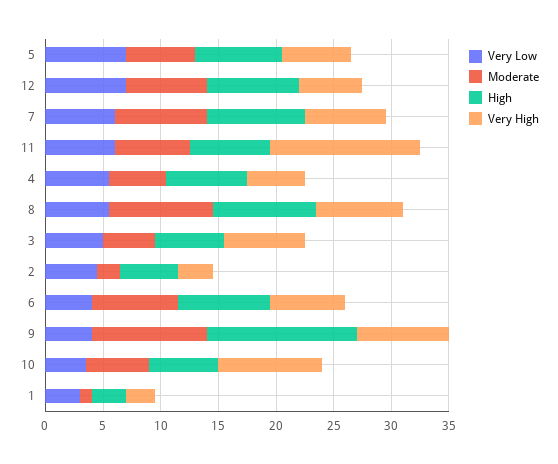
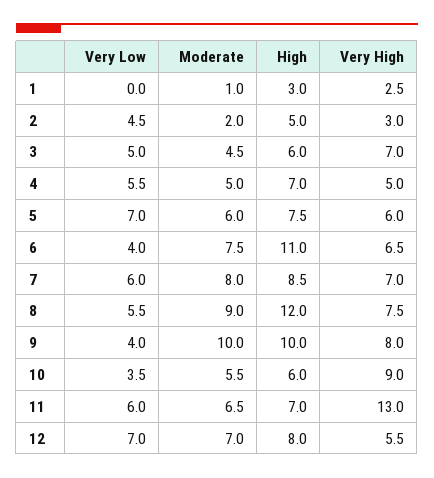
High, 8: 9 -> 12
High, 6: 8 -> 11
High, 9: 13 -> 10
Very Low, 1: 3 -> 0

